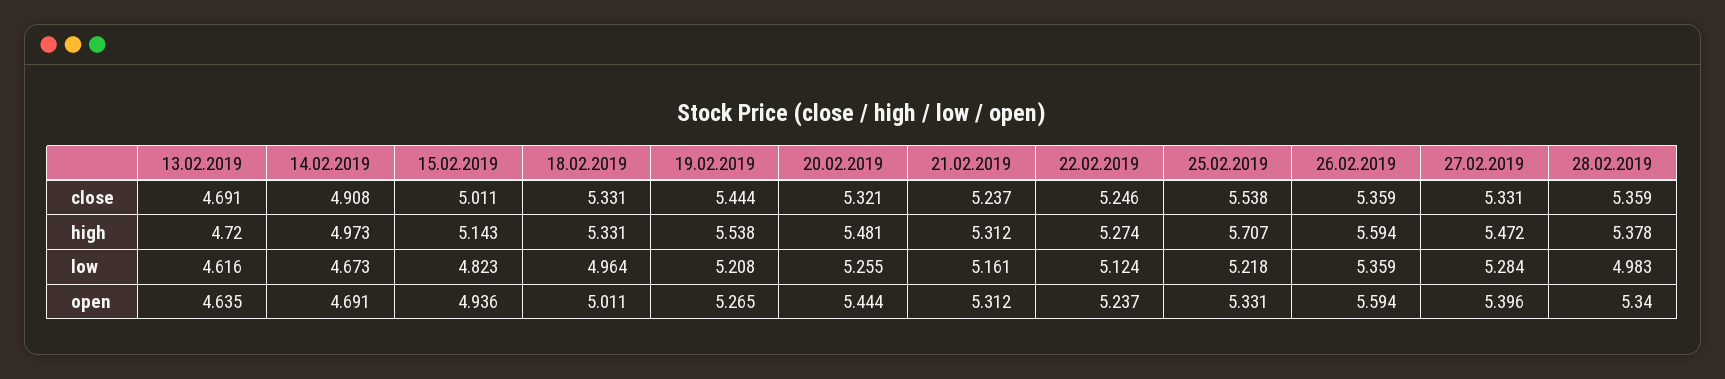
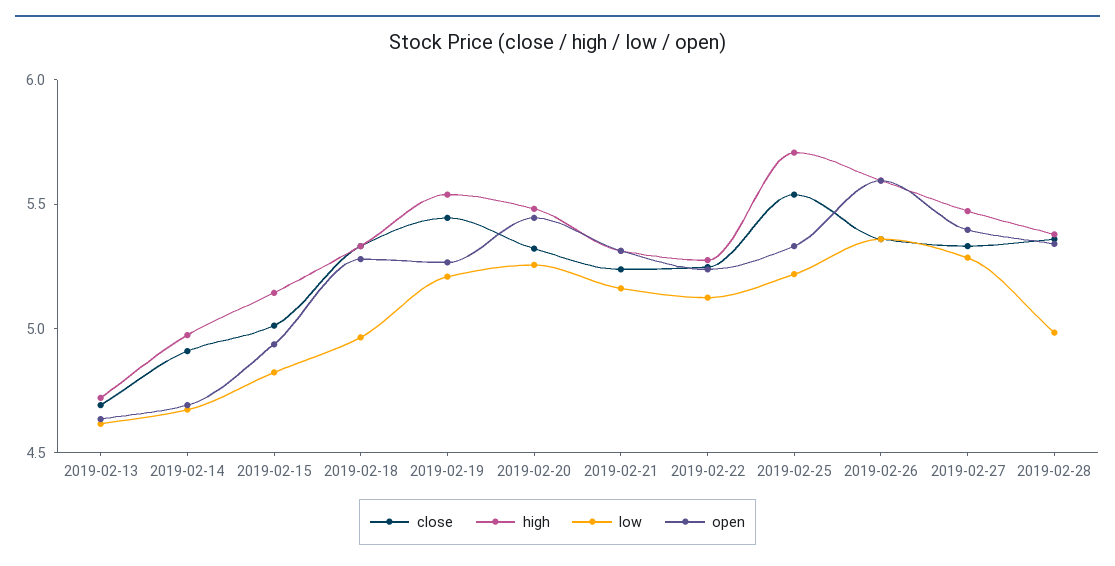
open, 18.02.2019: 5.011 -> 5.3

